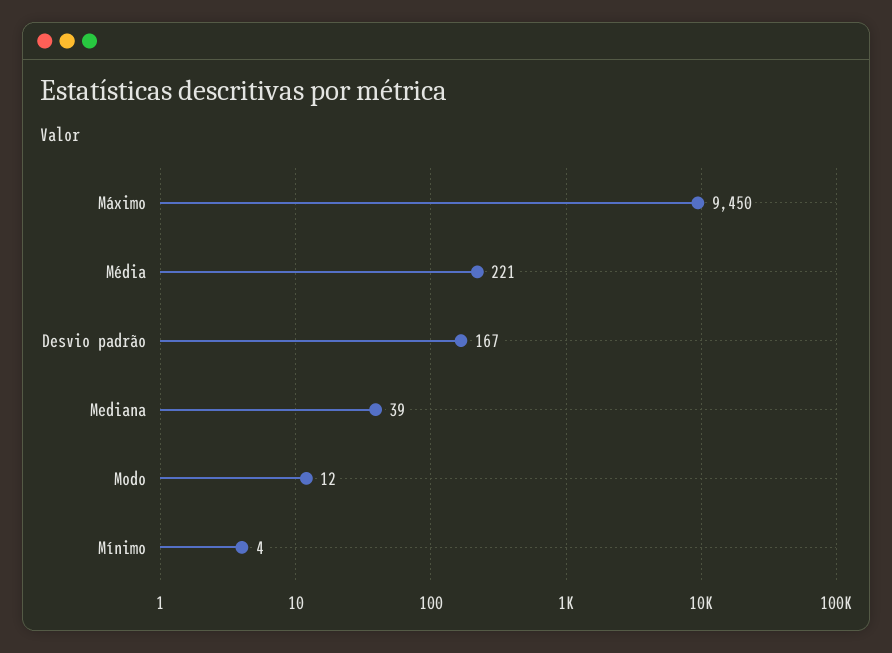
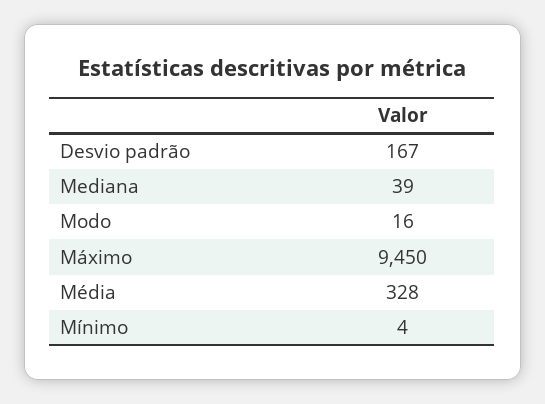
Média: 221 -> 328
Modo: 12 -> 16

